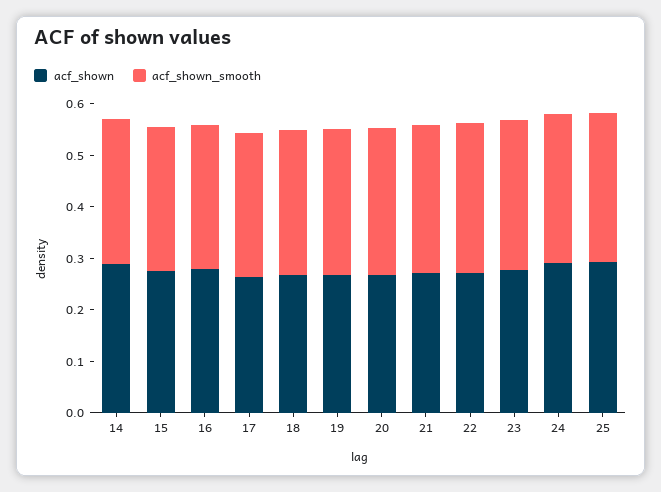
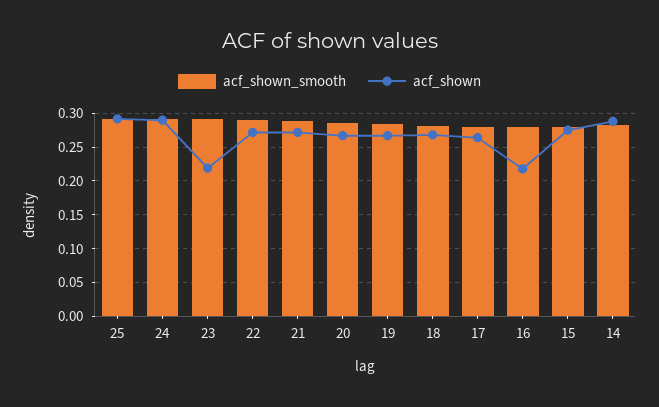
acf_shown, 16: 0.28 -> 0.22
acf_shown, 23: 0.28 -> 0.22

